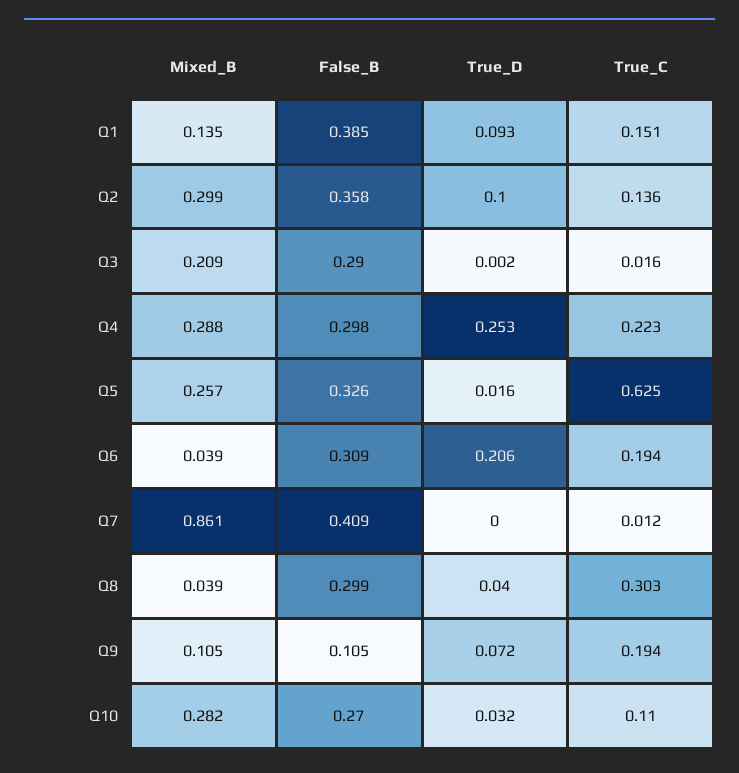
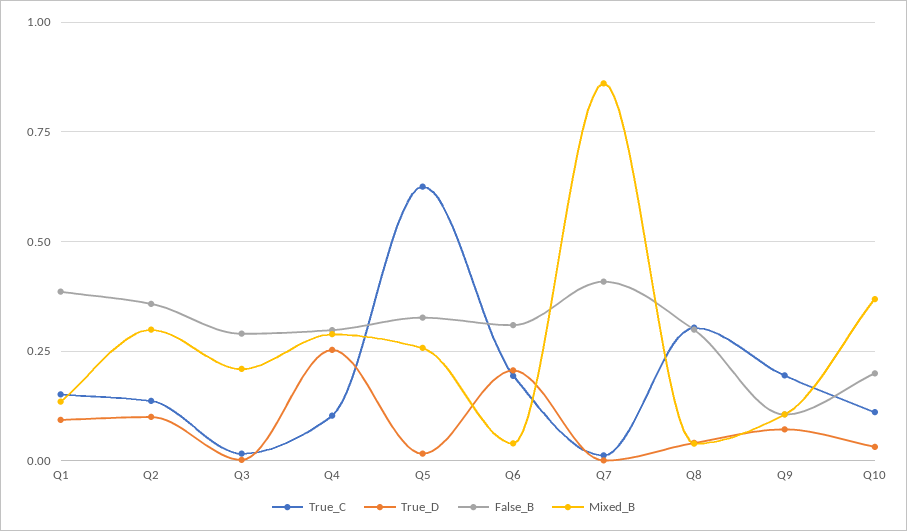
True_C, Q4: 0.223 -> 0.1
Mixed_B, Q10: 0.282 -> 0.375
False_B, Q10: 0.27 -> 0.2

